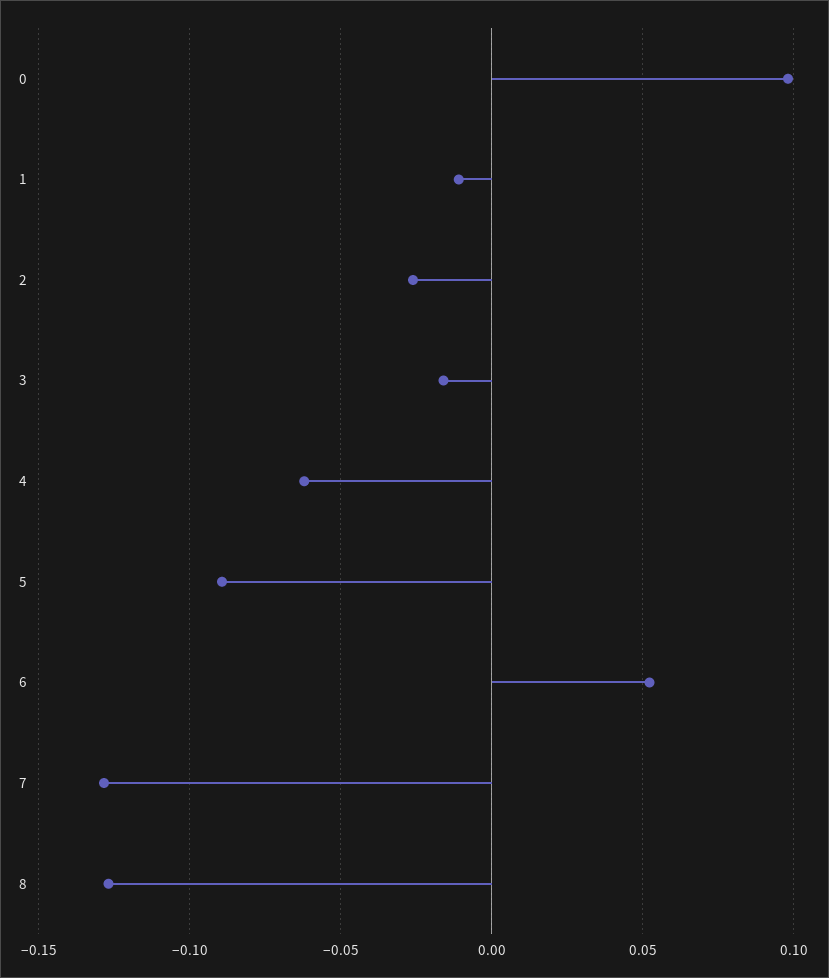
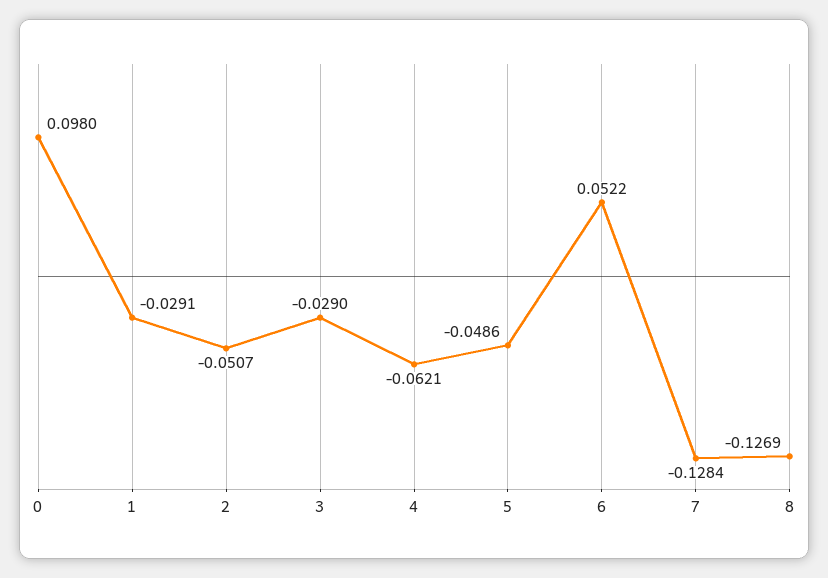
1: -0.01 -> -0.0291
2: -0.025 -> -0.0507
3: -0.015 -> -0.029
5: -0.09 -> -0.0486

